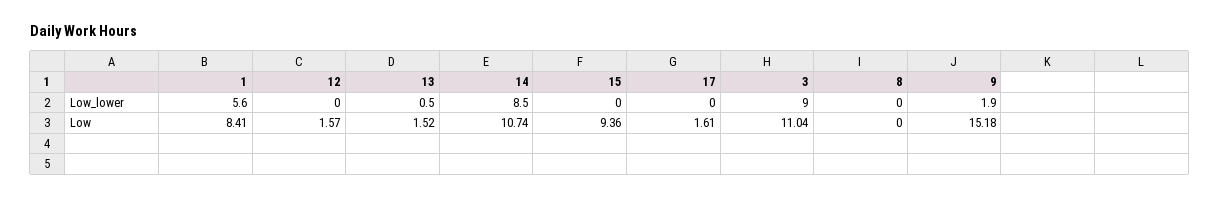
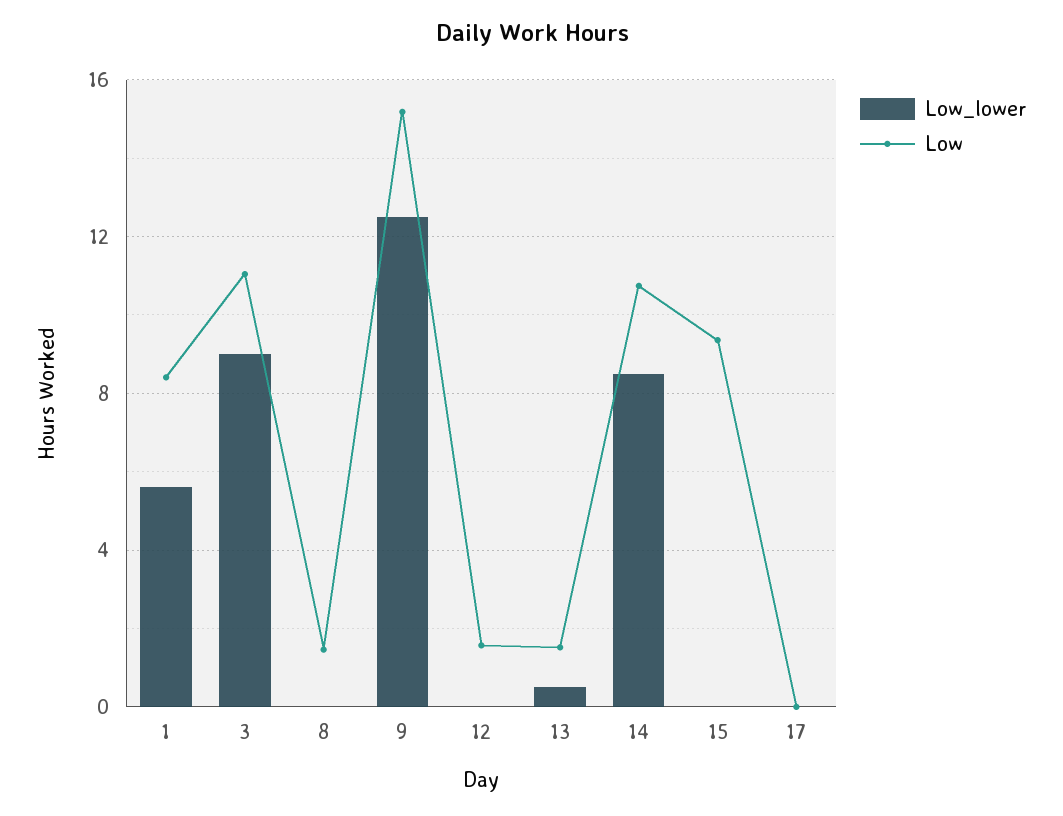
Low_lower, 9: 1.9 -> 12.5
Low, 17: 1.61 -> 0
Low, 8: 0 -> 1.5

